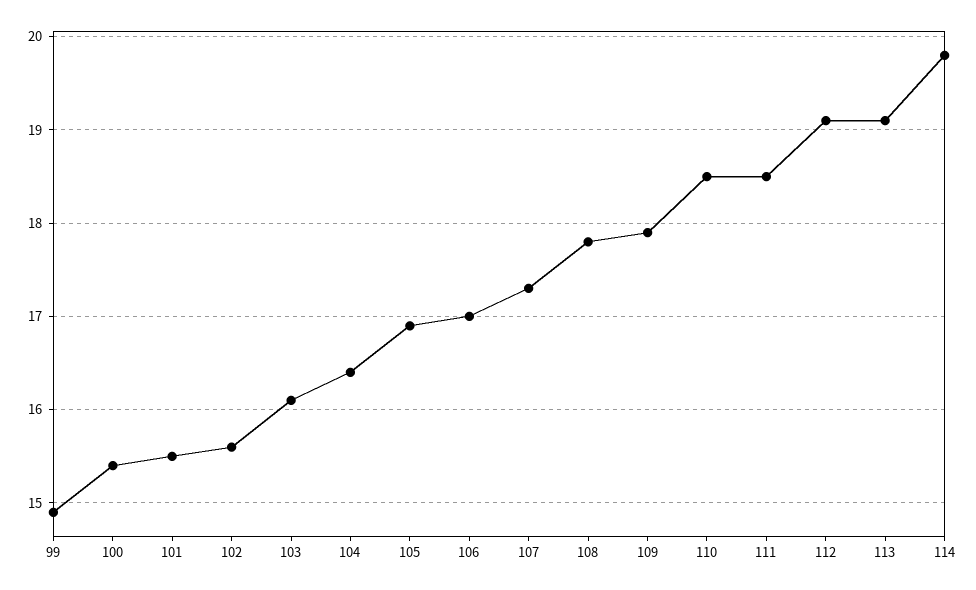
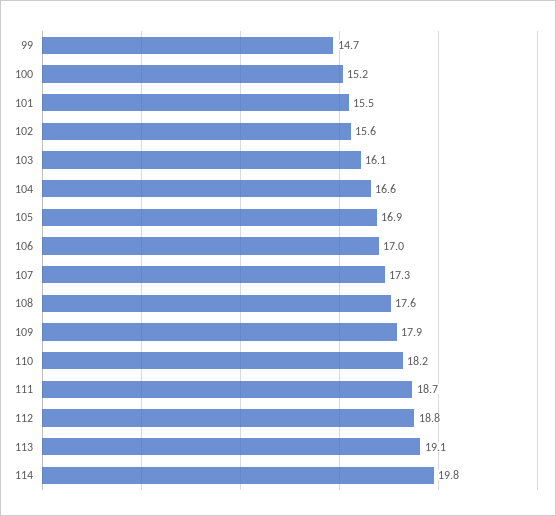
99: 14.9 -> 14.7
100: 15.4 -> 15.2
104: 16.4 -> 16.6
108: 17.8 -> 17.6
110: 18.5 -> 18.2
111: 18.5 -> 18.7
112: 19.1 -> 18.8

